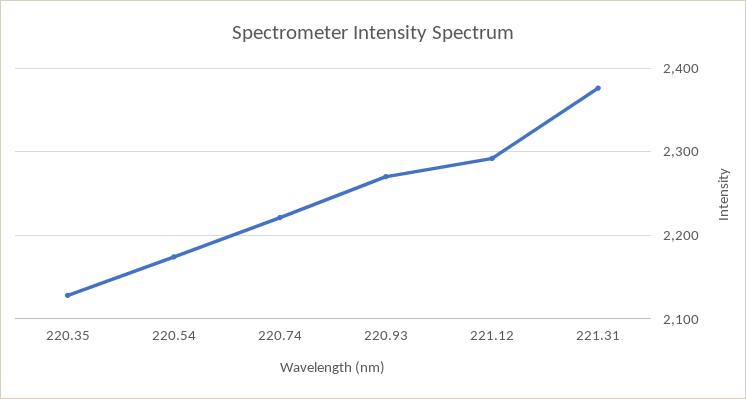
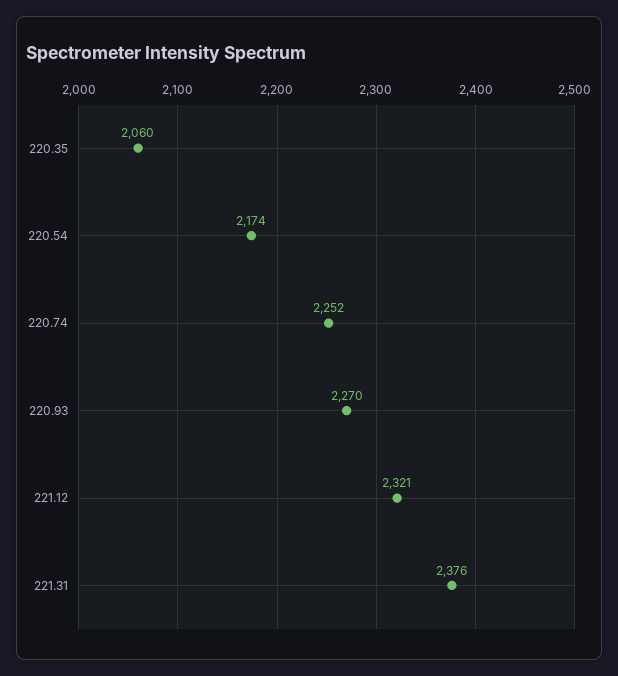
220.35: 2130 -> 2060
220.74: 2220 -> 2252
221.12: 2290 -> 2321

